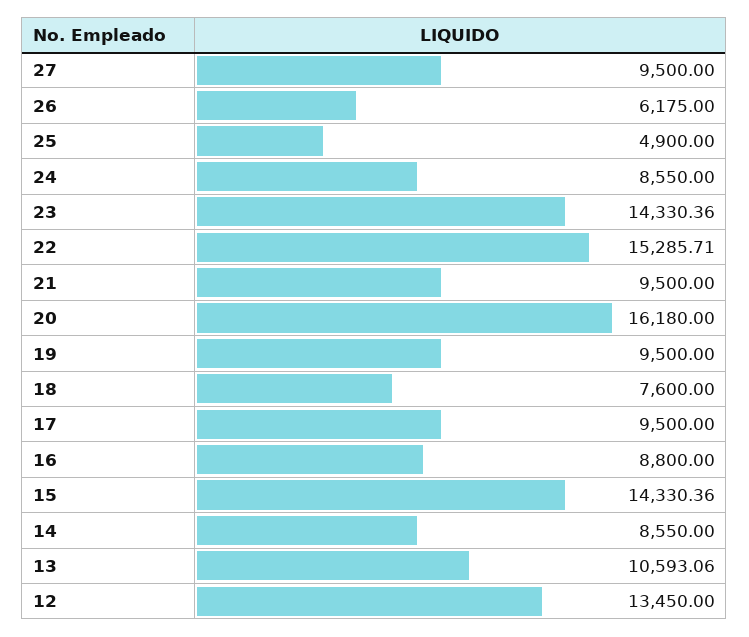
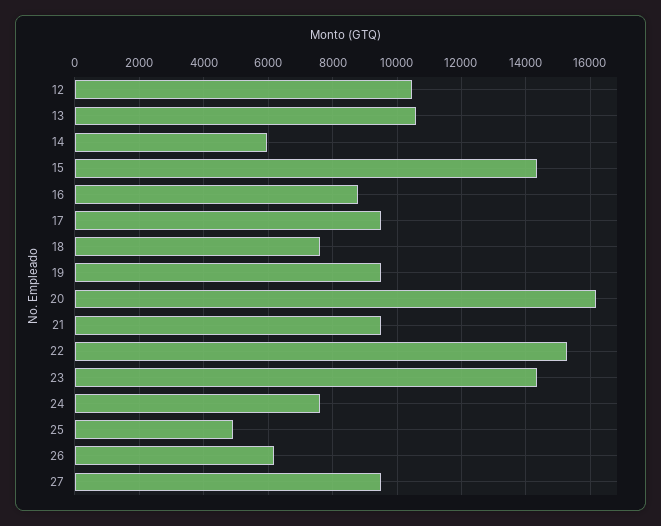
24: 8550 -> 7600
14: 8550 -> 6000
12: 13450 -> 10400

